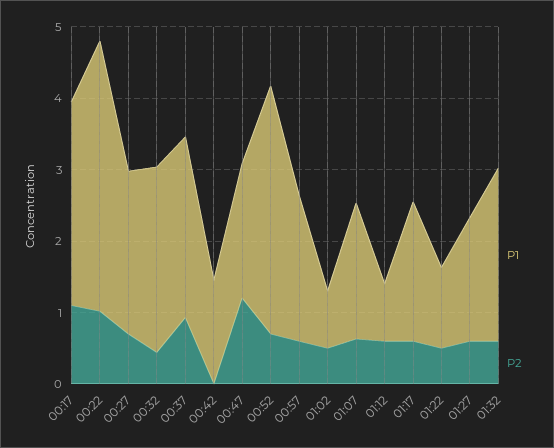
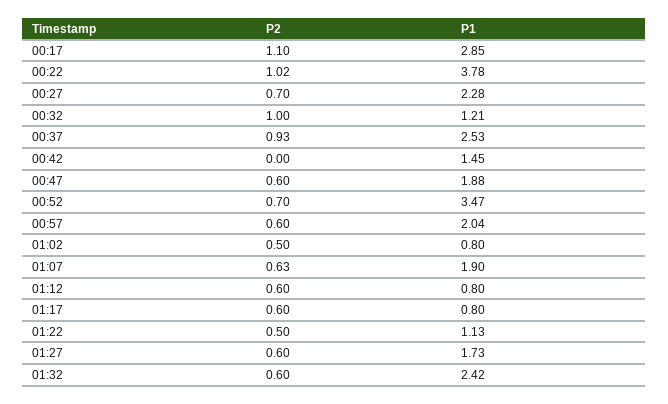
P1, 00:32: 2.6 -> 1.21
P2, 00:32: 0.4 -> 1
P2, 00:47: 1.2 -> 0.6
P1, 01:17: 2 -> 0.8

